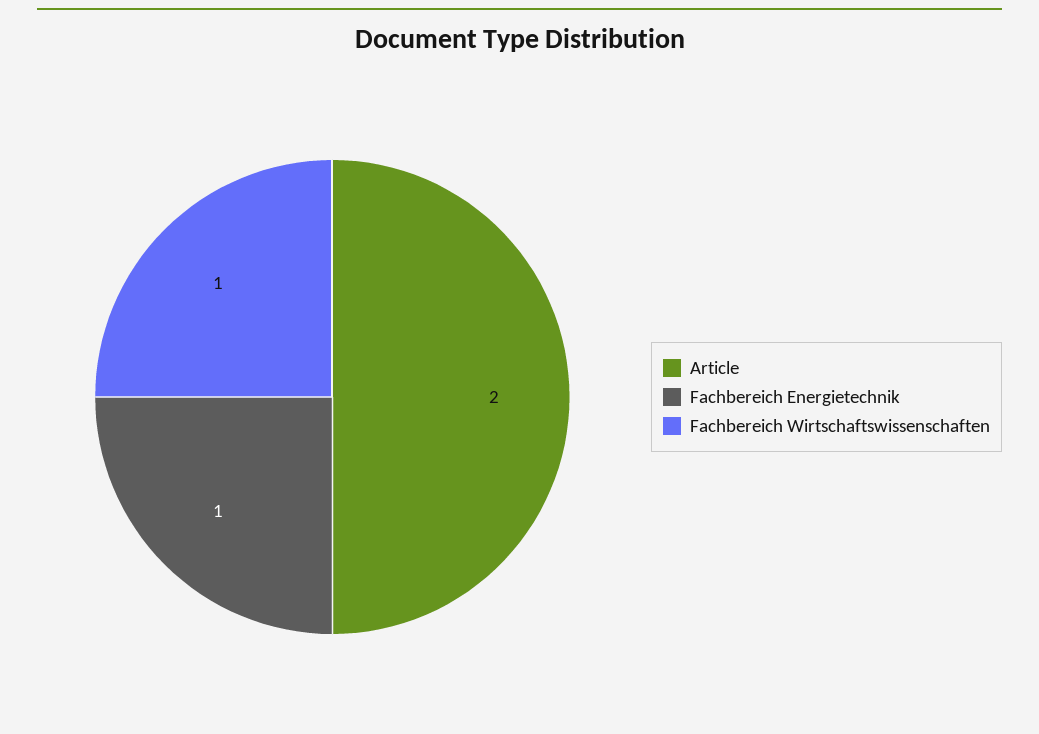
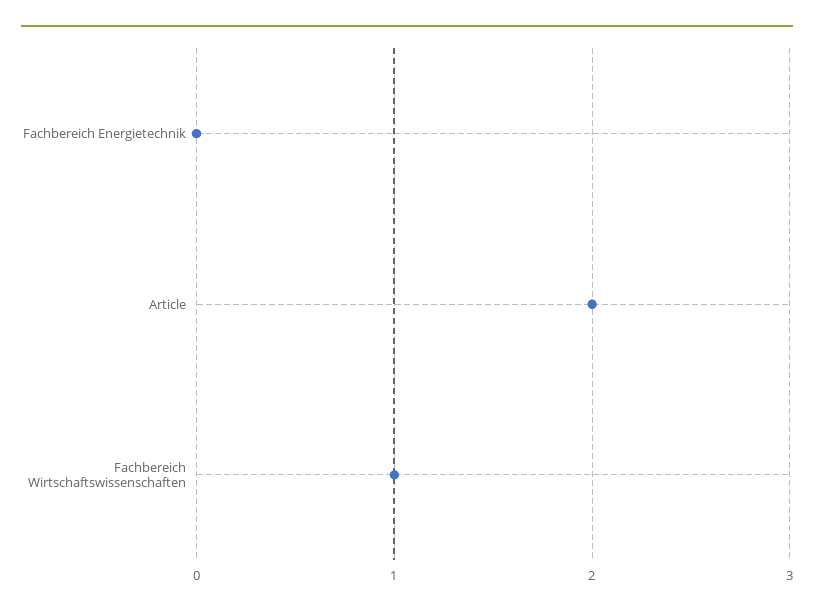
Fachbereich Energietechnik: 1 -> 0

